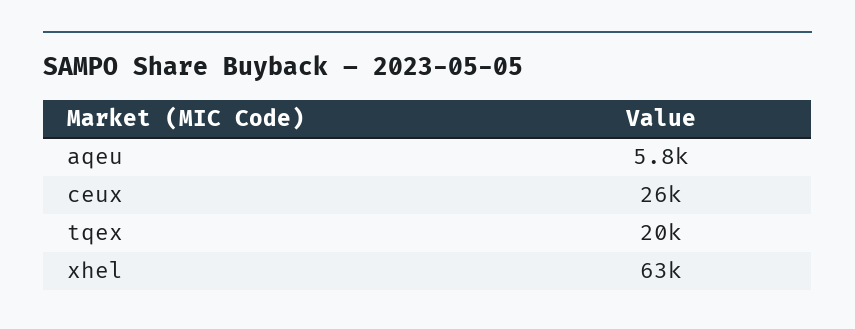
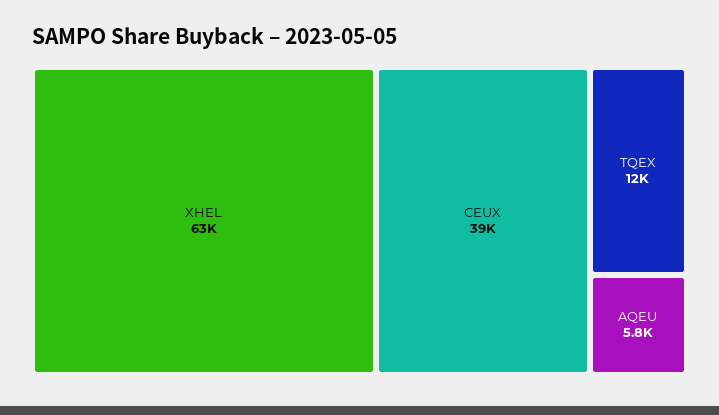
ceux: 26000 -> 39000
tqex: 20000 -> 12000

